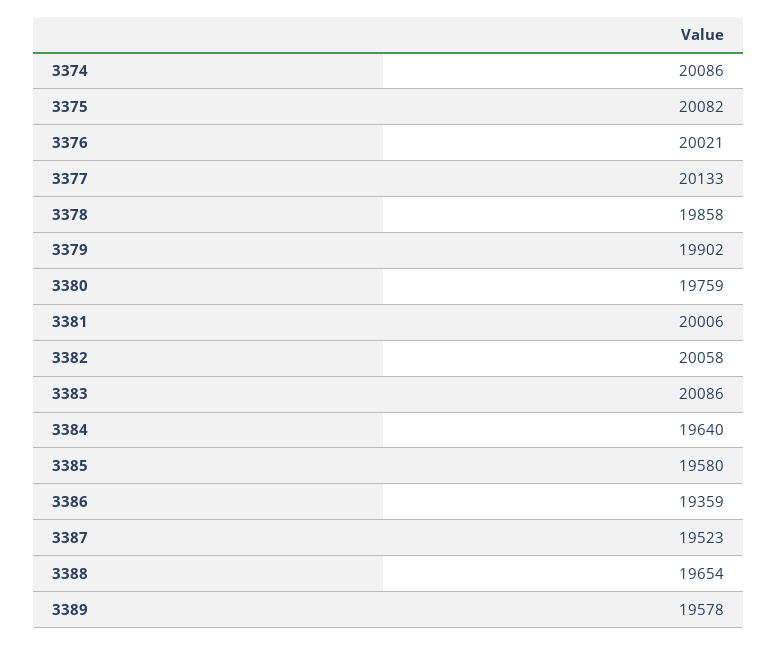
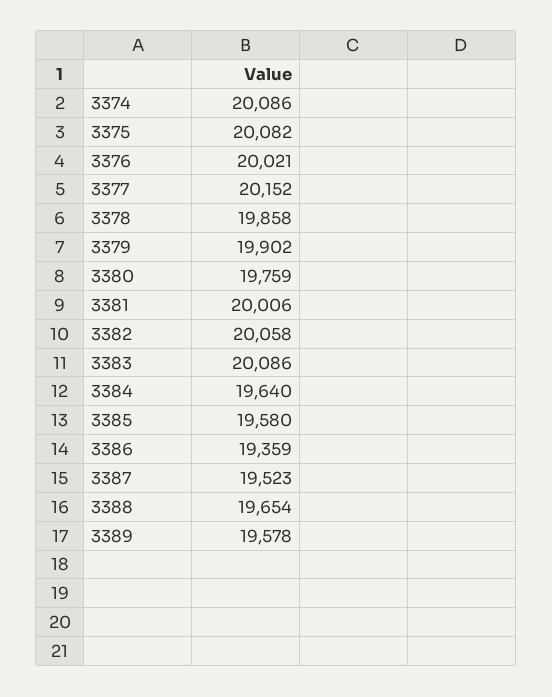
3377: 20133 -> 20152

